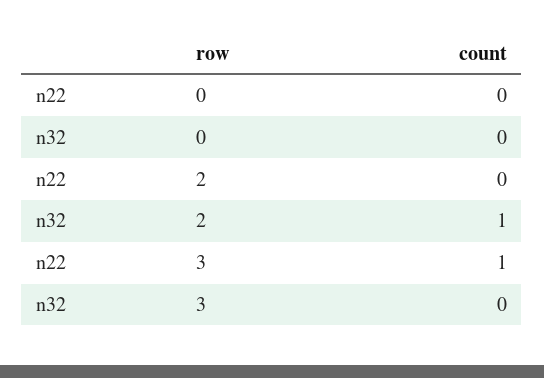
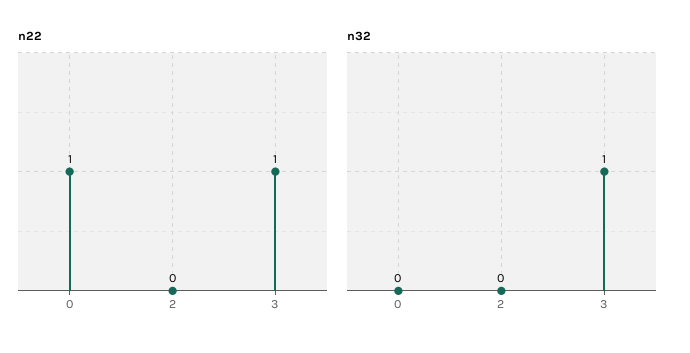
n22, 0: 0 -> 1
n32, 2: 1 -> 0
n32, 3: 0 -> 1

